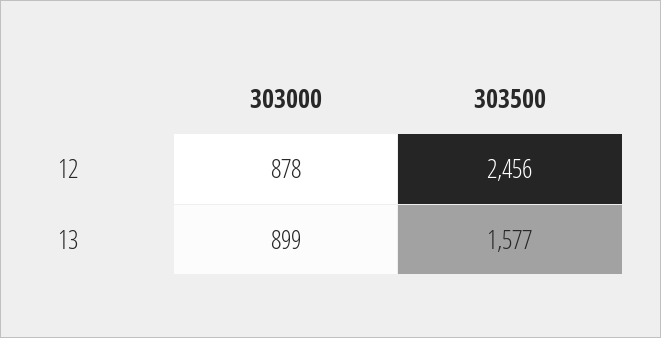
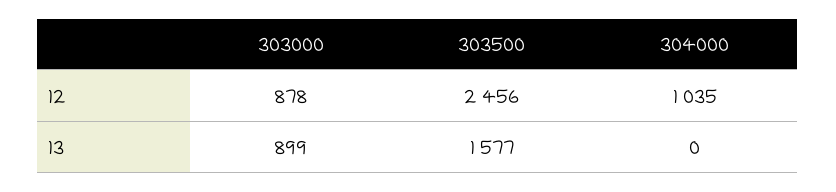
304000, 12: none -> 1035
304000, 13: none -> 0

